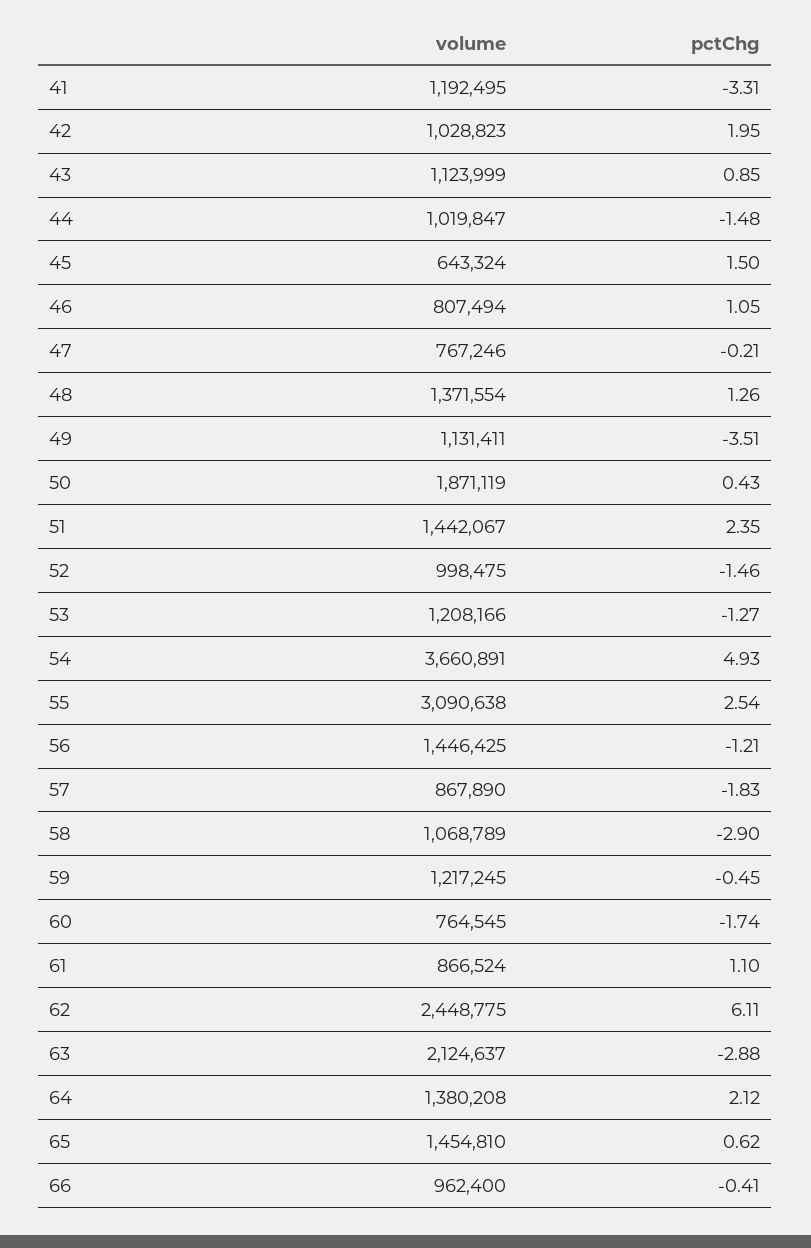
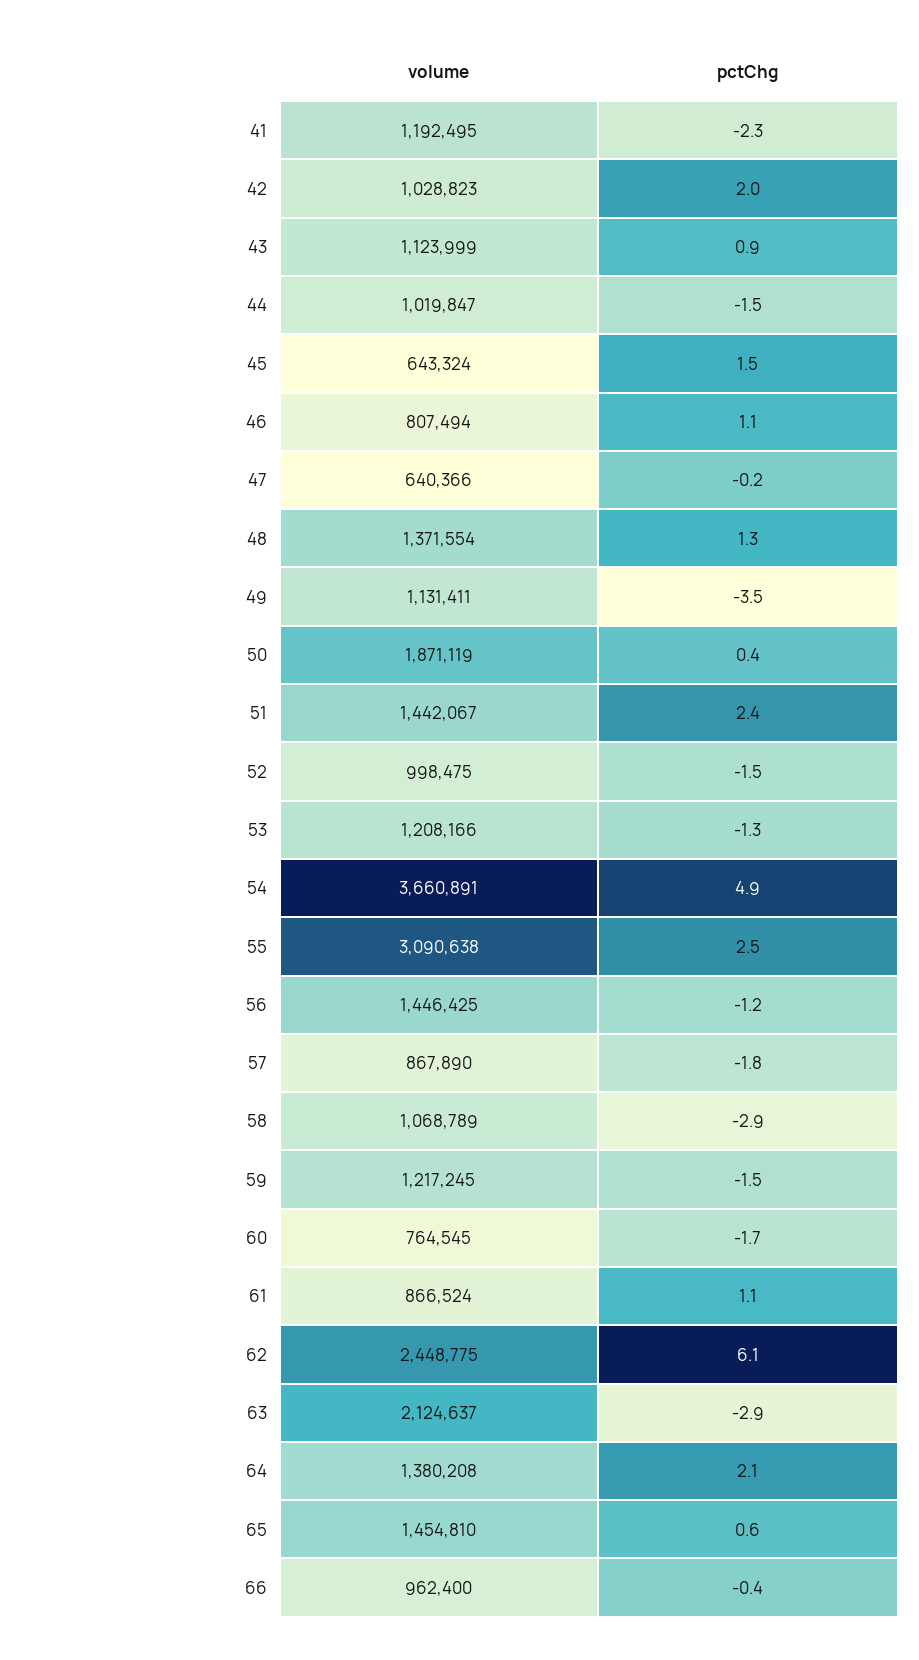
pctChg, 41: -3.31 -> -2.3
volume, 47: 767246 -> 640366
pctChg, 59: -0.45 -> -1.5

